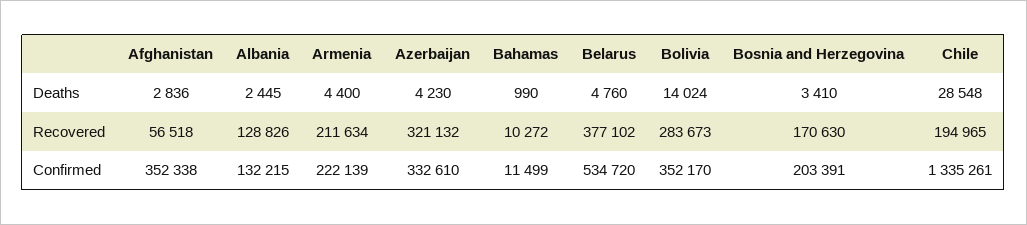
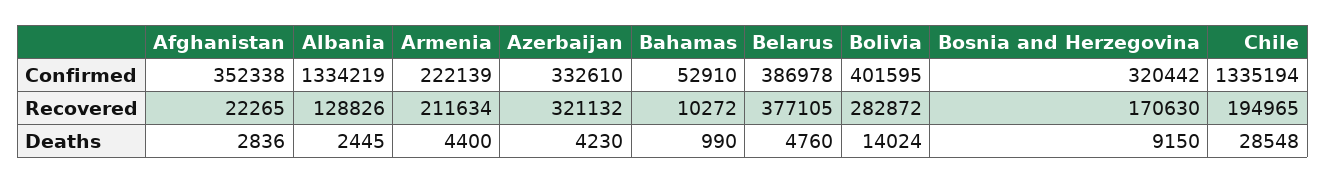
Bosnia and Herzegovina, Deaths: 3410 -> 9150
Afghanistan, Recovered: 56518 -> 22265
Belarus, Recovered: 377102 -> 377105
Bolivia, Recovered: 283673 -> 282872
Albania, Confirmed: 132215 -> 1334219
Bahamas, Confirmed: 11499 -> 52910
Belarus, Confirmed: 534720 -> 386978
Bolivia, Confirmed: 352170 -> 401595
Bosnia and Herzegovina, Confirmed: 203391 -> 320442
Chile, Confirmed: 1335261 -> 1335194

